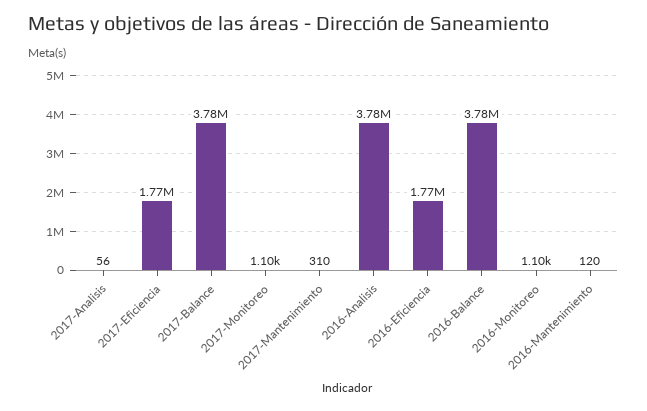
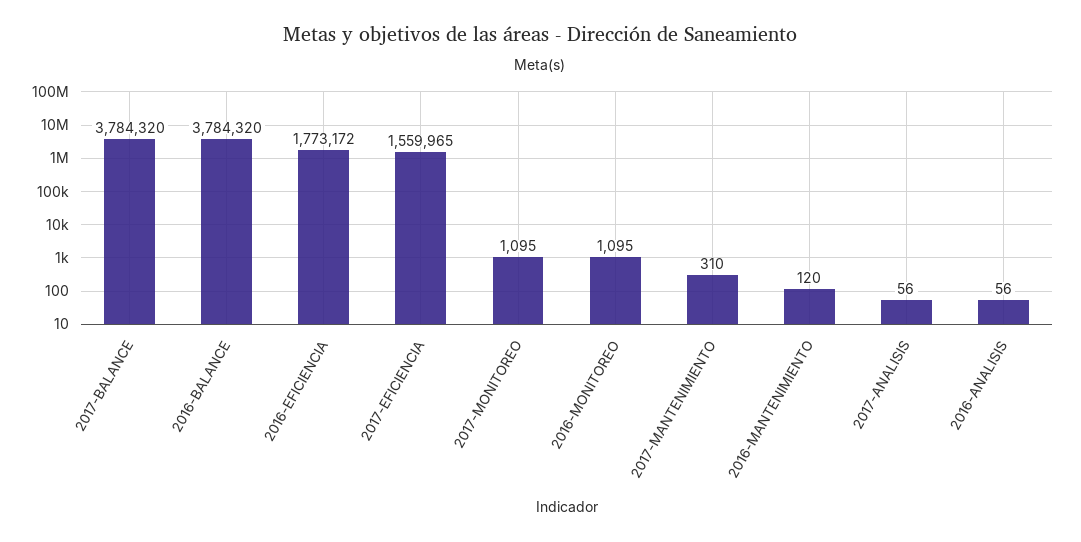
2017-Eficiencia: 1770000 -> 1559965
2016-Analisis: 3780000 -> 56

